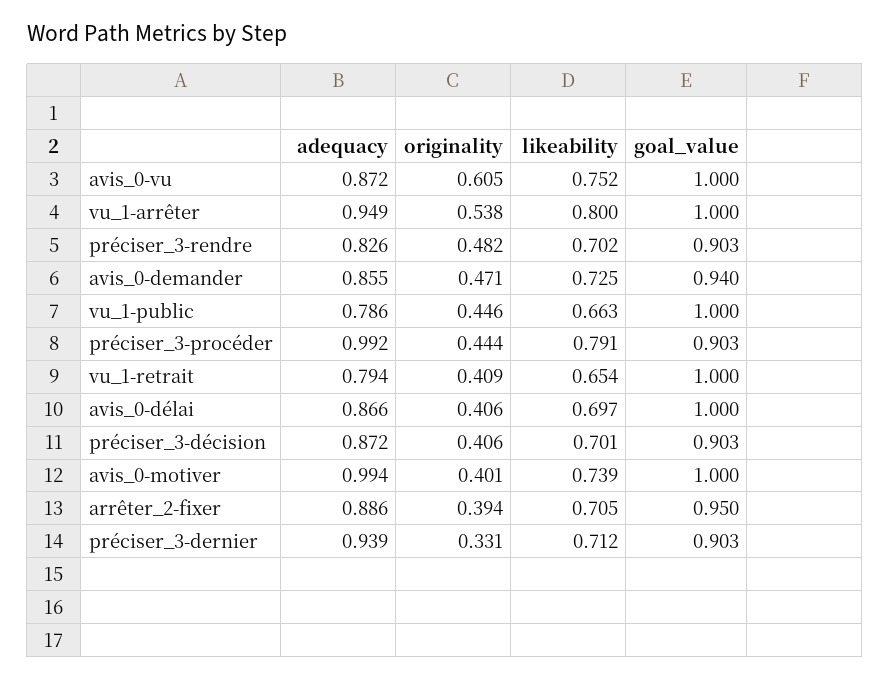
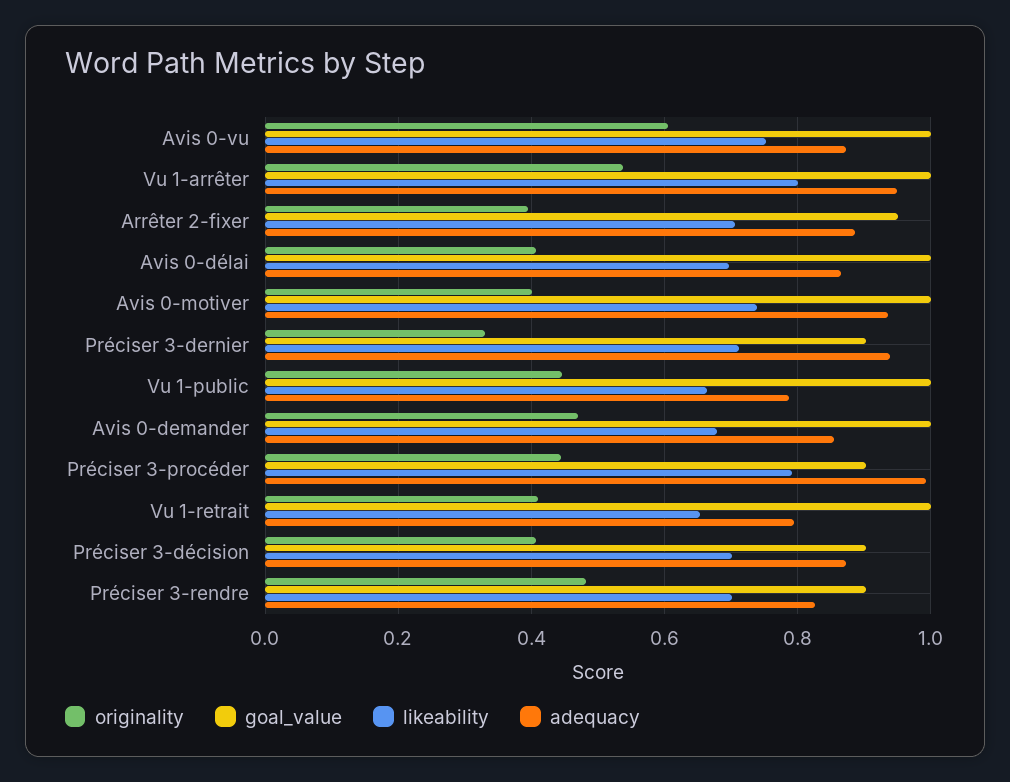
likeability, avis_0-demander: 0.725 -> 0.68
goal_value, avis_0-demander: 0.94 -> 1
adequacy, avis_0-motiver: 0.994 -> 0.94

